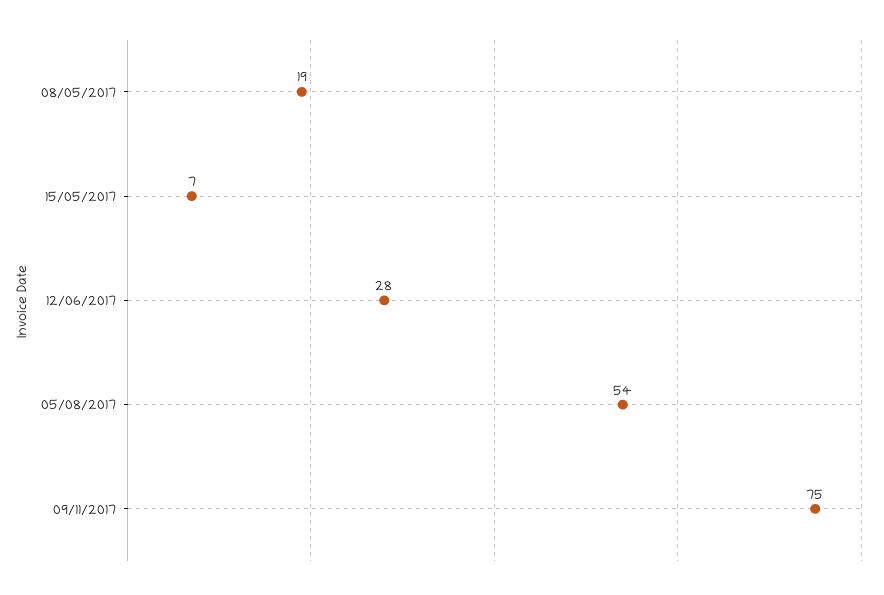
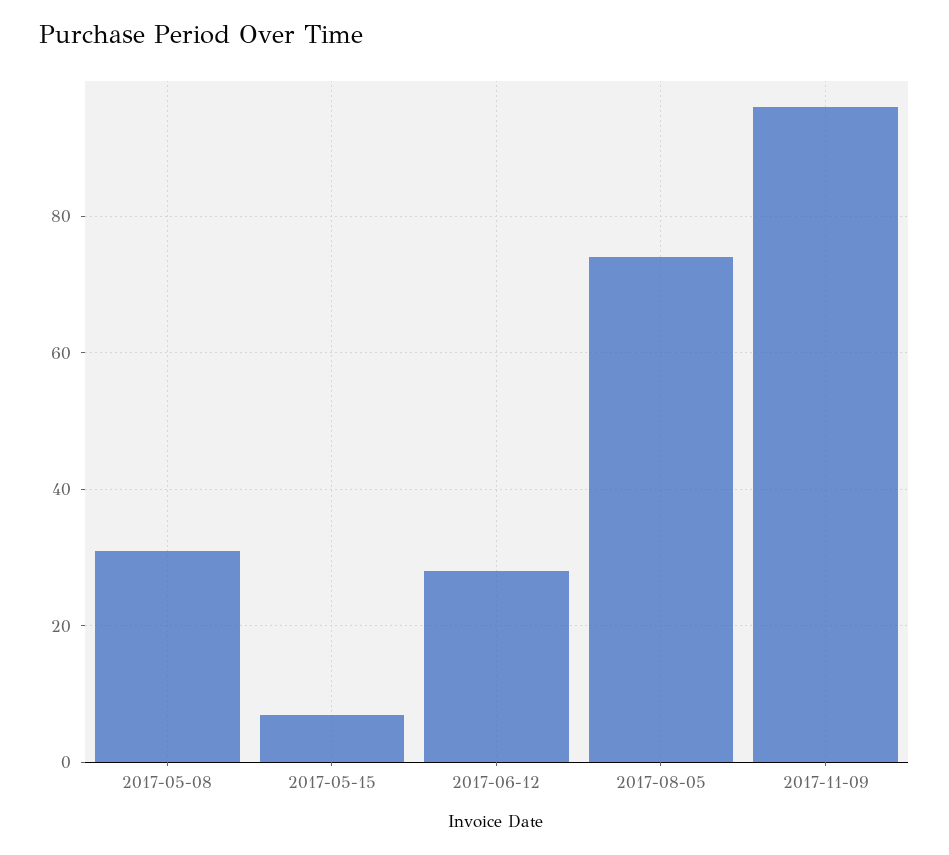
08/05/2017: 19 -> 30
05/08/2017: 54 -> 75
09/11/2017: 75 -> 95

